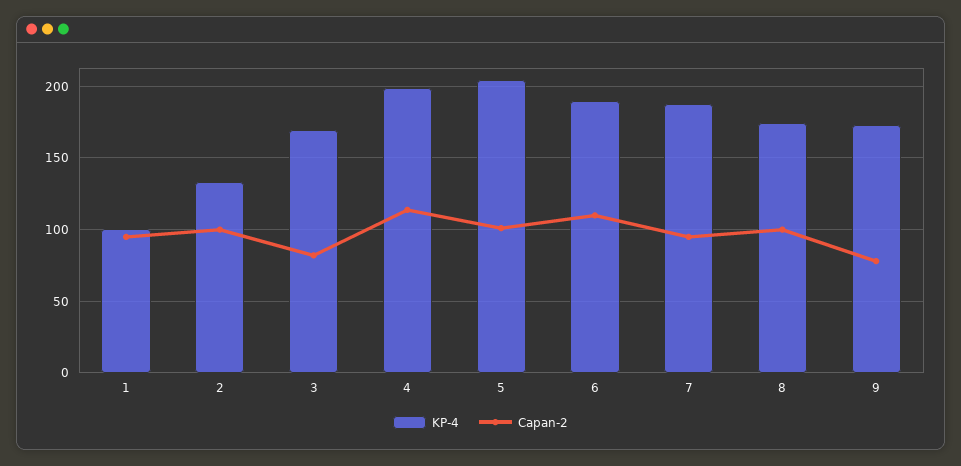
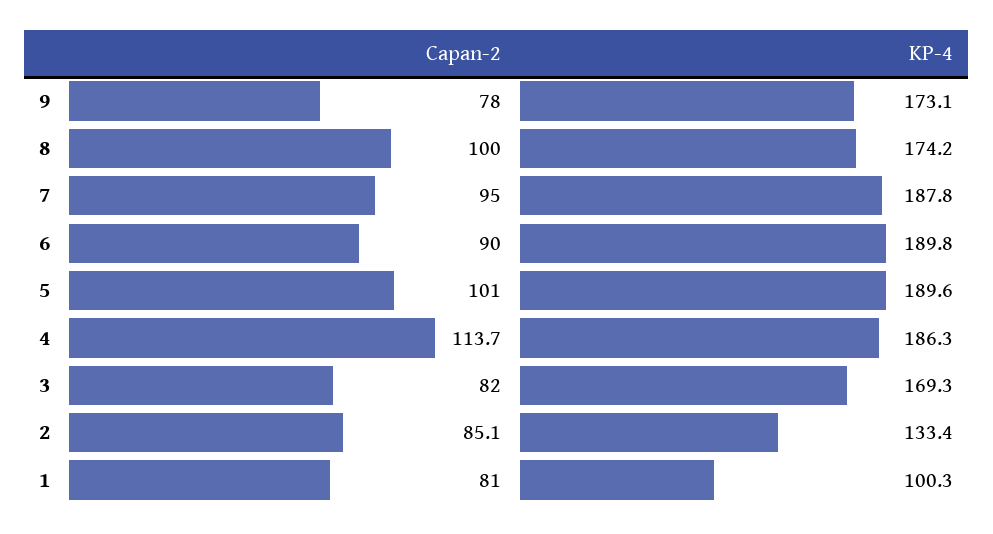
Capan-2, 1: 95 -> 81
Capan-2, 2: 100 -> 85.1
KP-4, 4: 200 -> 186.3
KP-4, 5: 205 -> 189.6
Capan-2, 6: 110 -> 90

